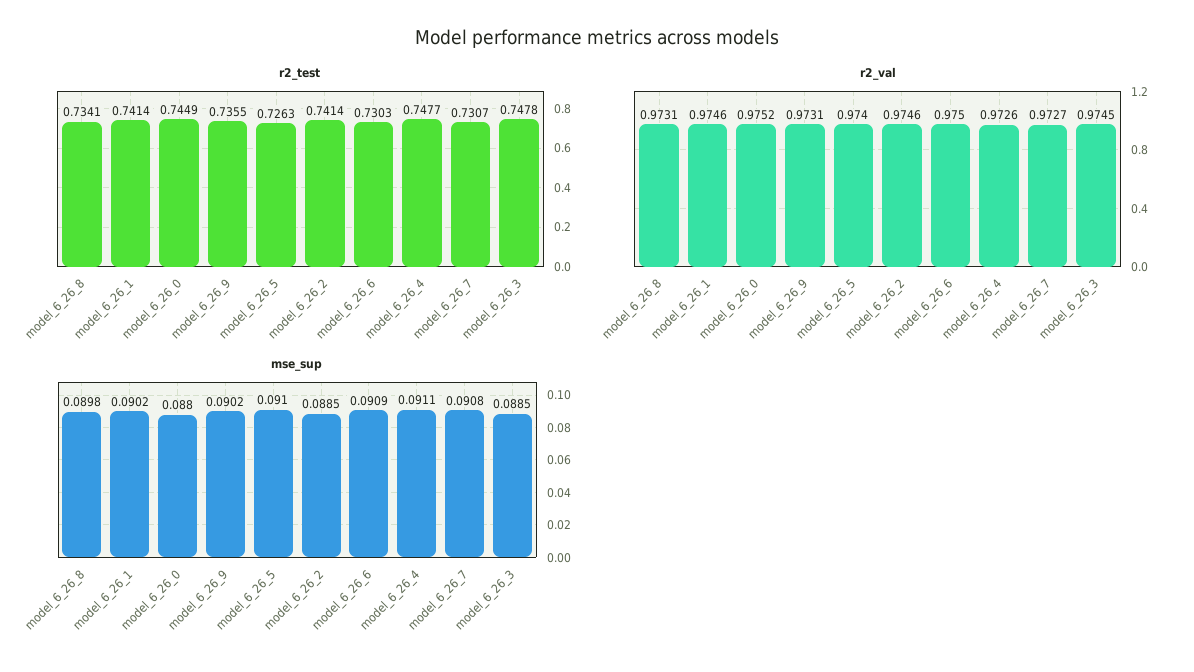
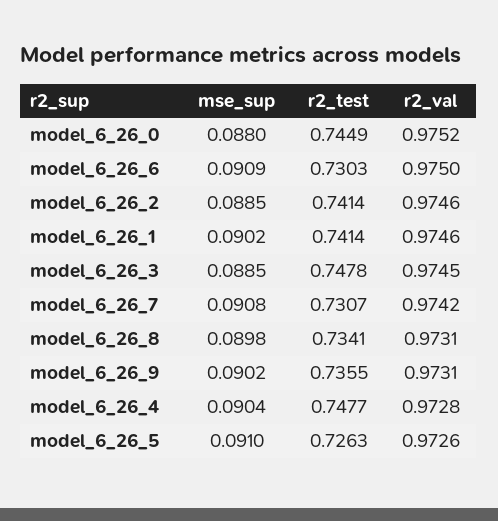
r2_val, model_6_26_5: 0.974 -> 0.9726
r2_val, model_6_26_4: 0.9726 -> 0.9728
r2_val, model_6_26_7: 0.9727 -> 0.9742
mse_sup, model_6_26_4: 0.0911 -> 0.0904

